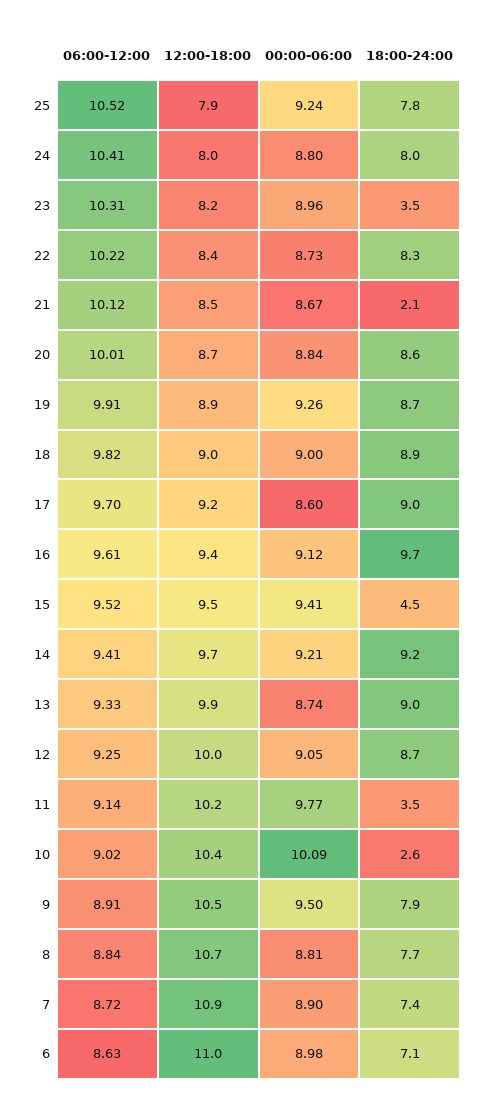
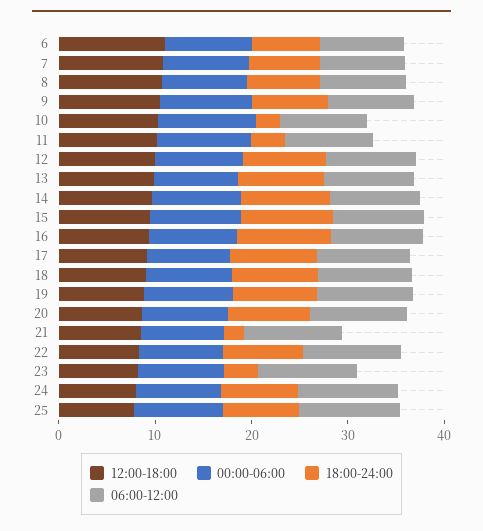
18:00-24:00, 15: 4.5 -> 10

